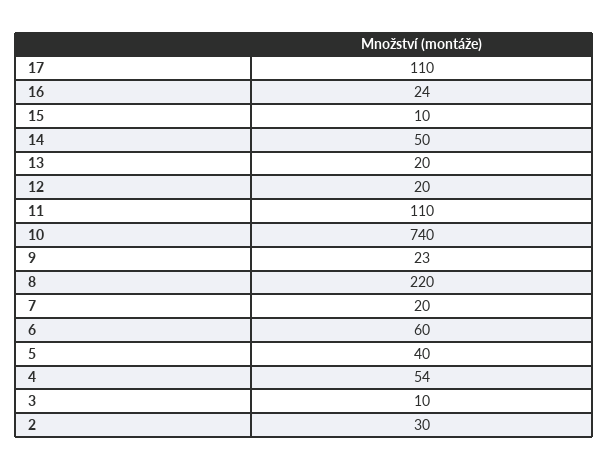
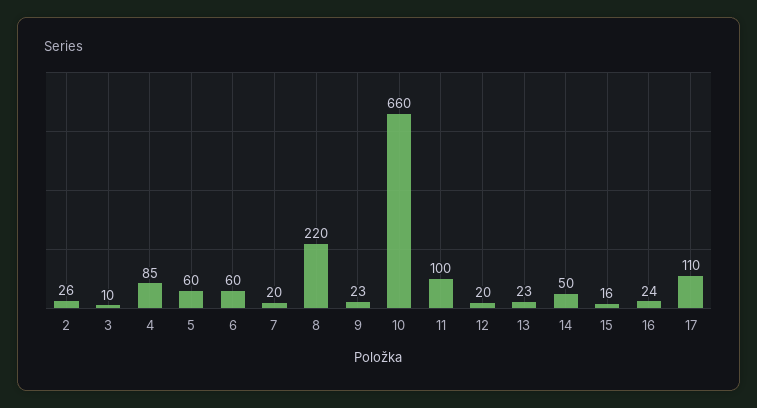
15: 10 -> 16
13: 20 -> 23
11: 110 -> 100
10: 740 -> 660
5: 40 -> 60
4: 54 -> 85
2: 30 -> 26

